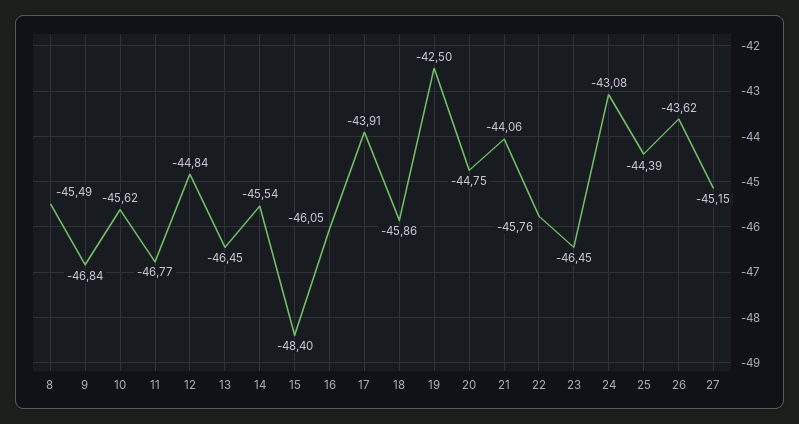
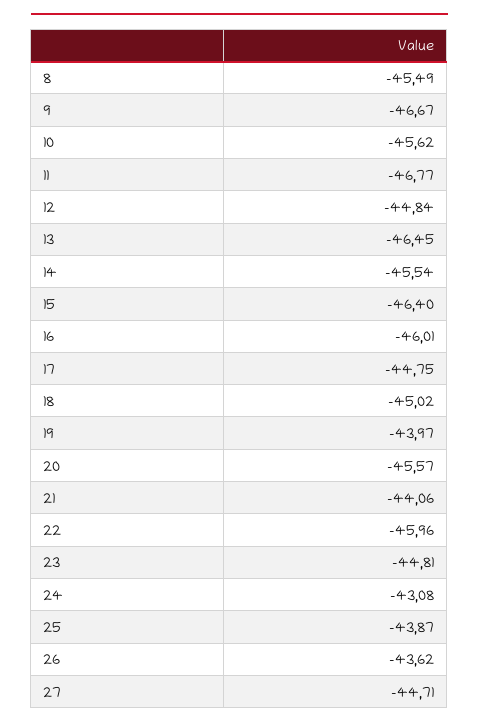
9: -46.84 -> -46.67
15: -48.4 -> -46.4
16: -46.05 -> -46.01
17: -43.91 -> -44.75
18: -45.86 -> -45.02
19: -42.5 -> -43.97
20: -44.75 -> -45.57
22: -45.76 -> -45.96
23: -46.45 -> -44.81
25: -44.39 -> -43.87
27: -45.15 -> -44.71

